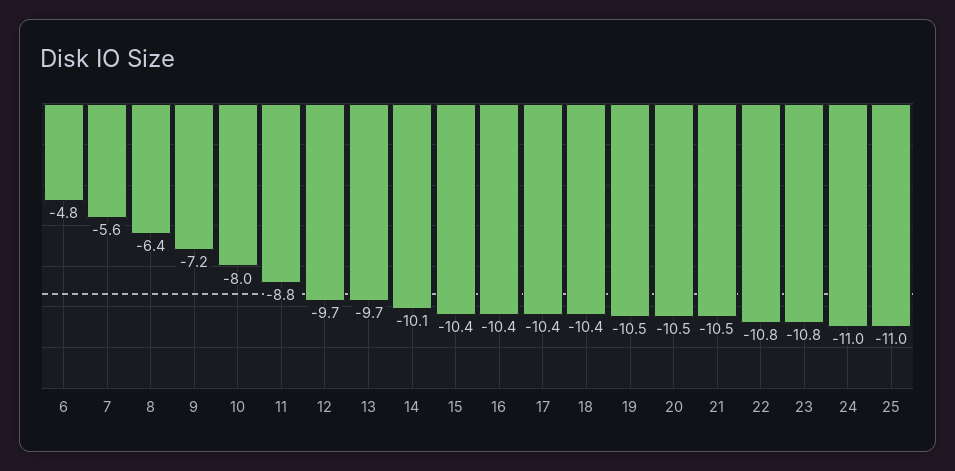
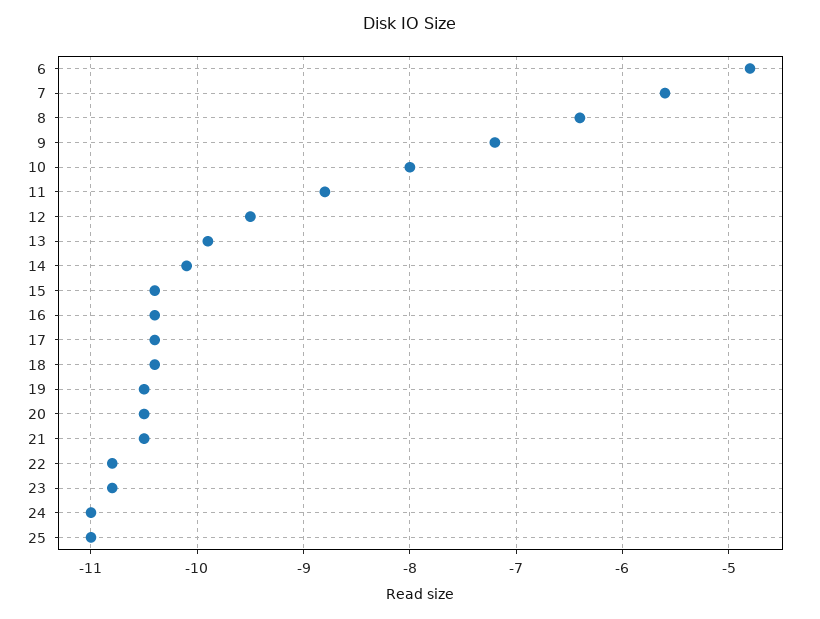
12: -9.7 -> -9.5
13: -9.7 -> -9.9

